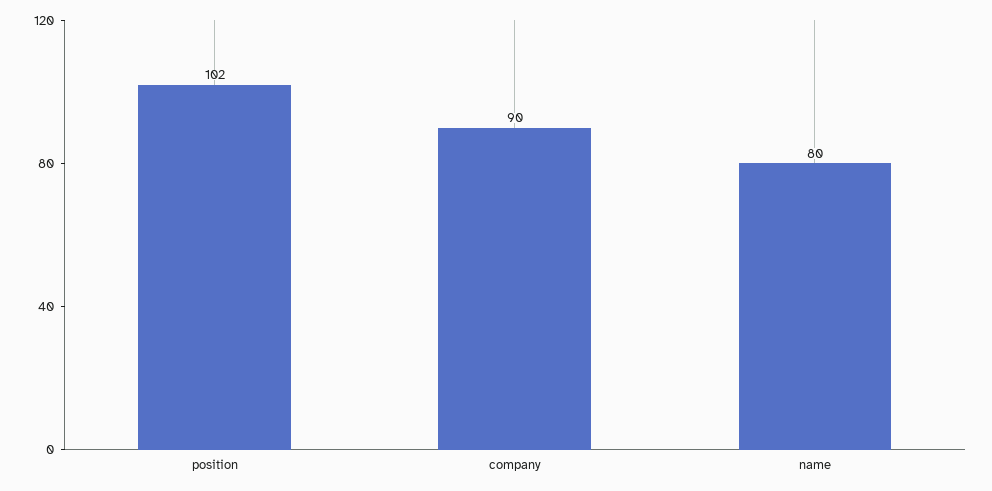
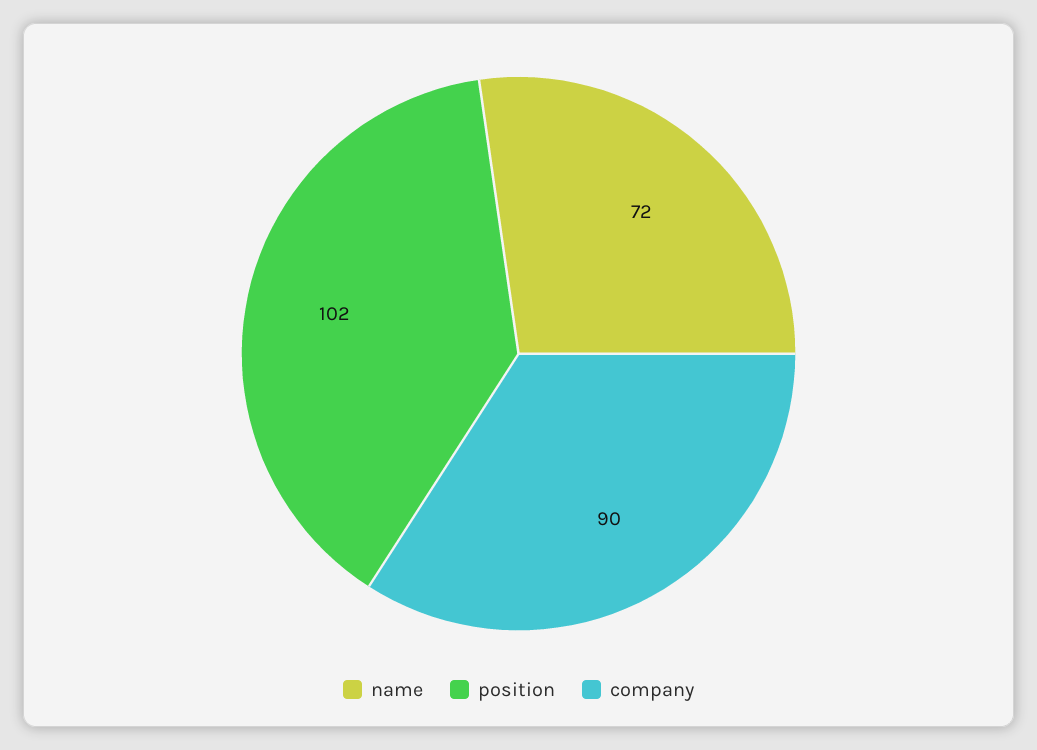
name: 80 -> 72

